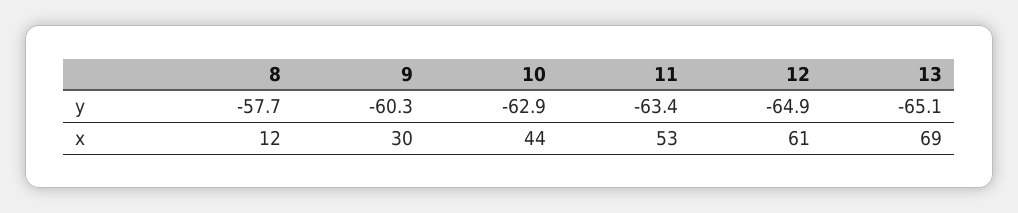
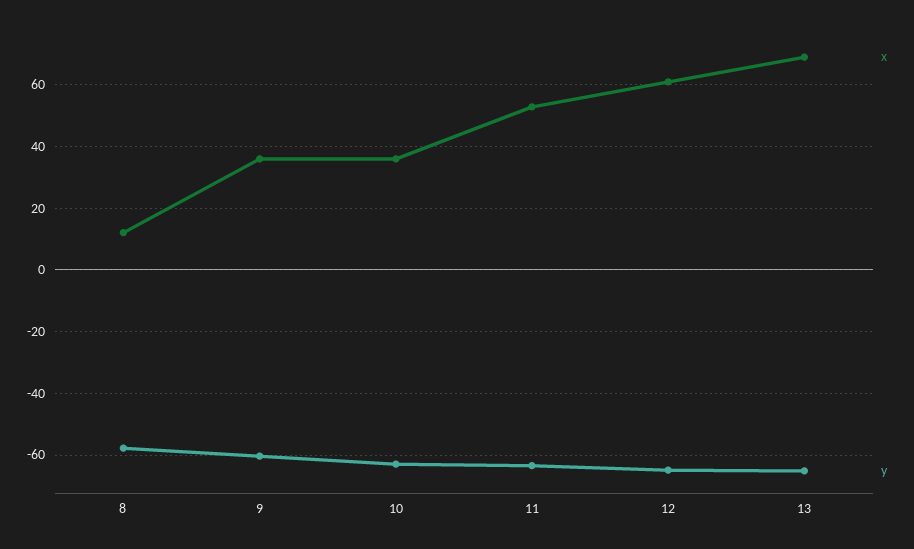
x, 9: 30 -> 36
x, 10: 44 -> 36

